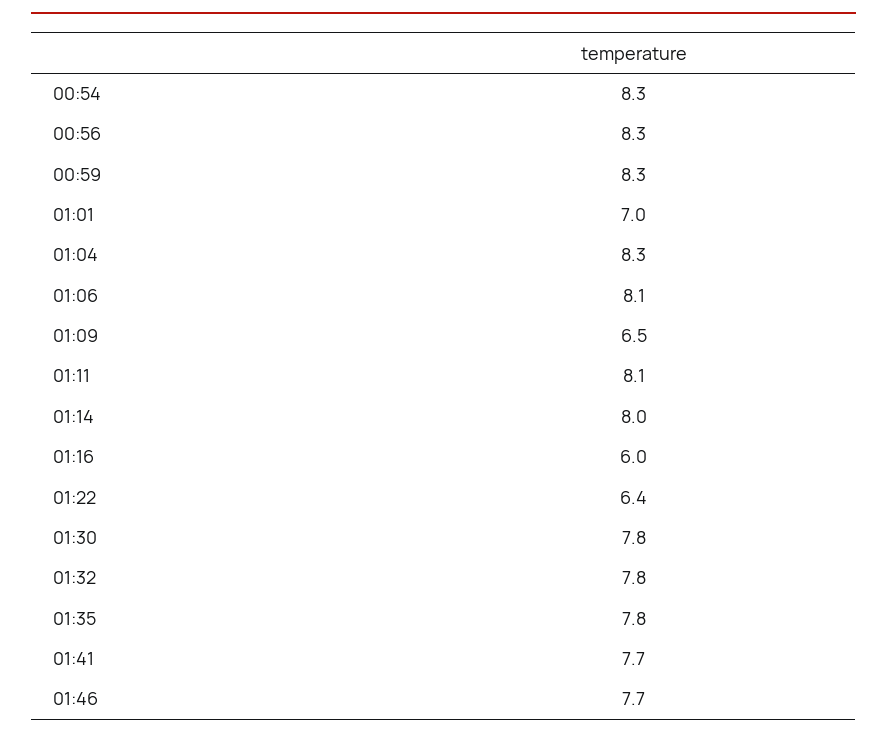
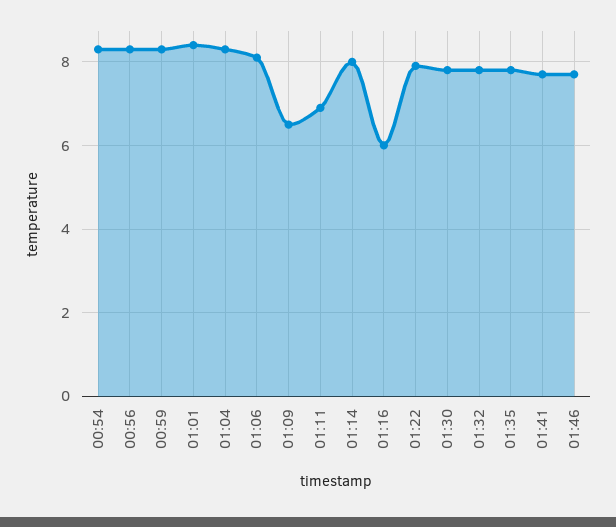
01:01: 7 -> 8.5
01:11: 8.1 -> 7
01:22: 6.4 -> 8

